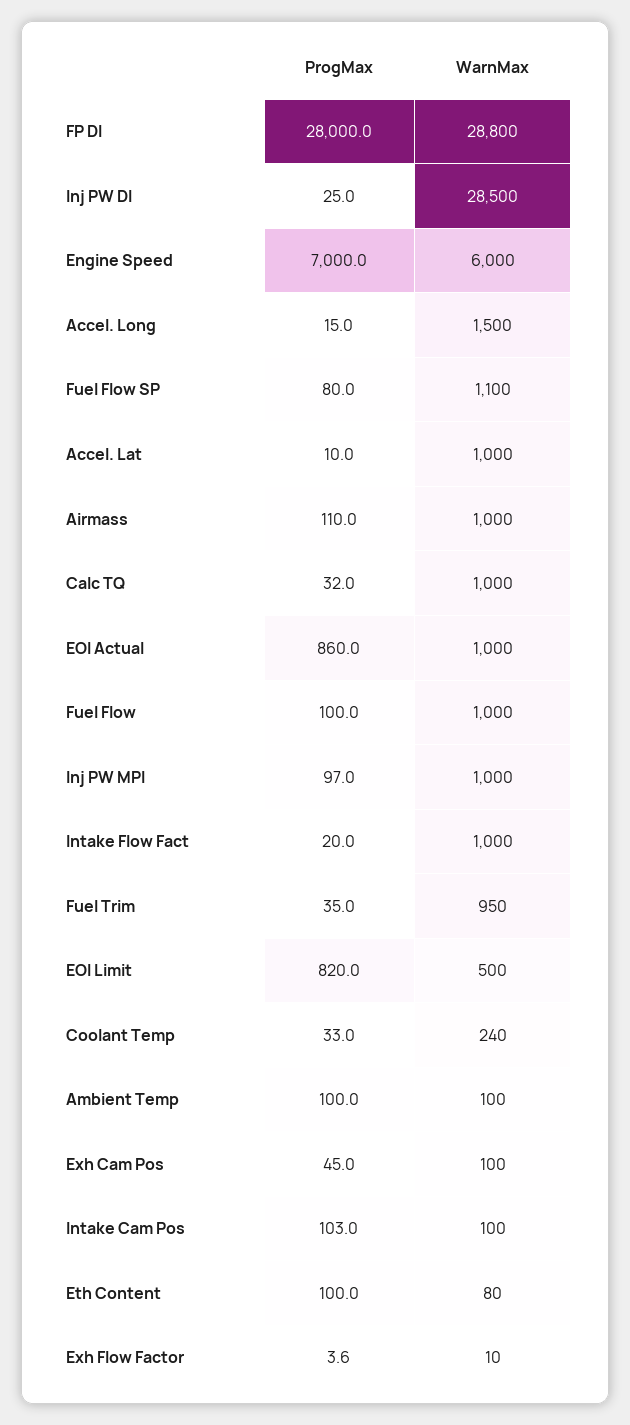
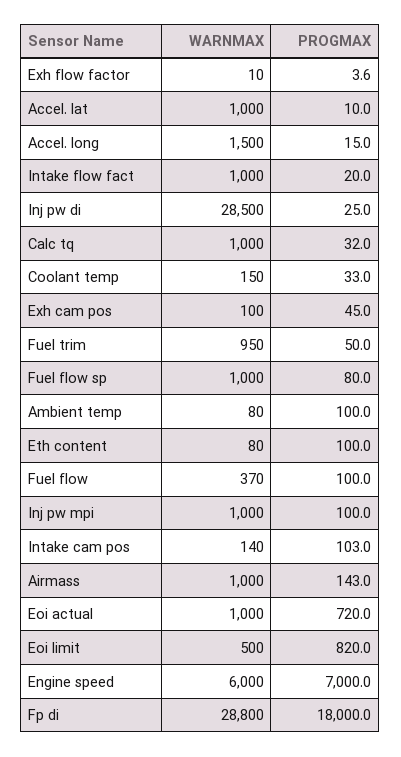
ProgMax, FP DI: 28000 -> 18000
WarnMax, Fuel Flow SP: 1100 -> 1000
ProgMax, Airmass: 110 -> 143
ProgMax, EOI Actual: 860 -> 720
WarnMax, Fuel Flow: 1000 -> 370
ProgMax, Inj PW MPI: 97 -> 100
ProgMax, Fuel Trim: 35 -> 50
WarnMax, Coolant Temp: 240 -> 150
WarnMax, Ambient Temp: 100 -> 80
WarnMax, Intake Cam Pos: 100 -> 140

